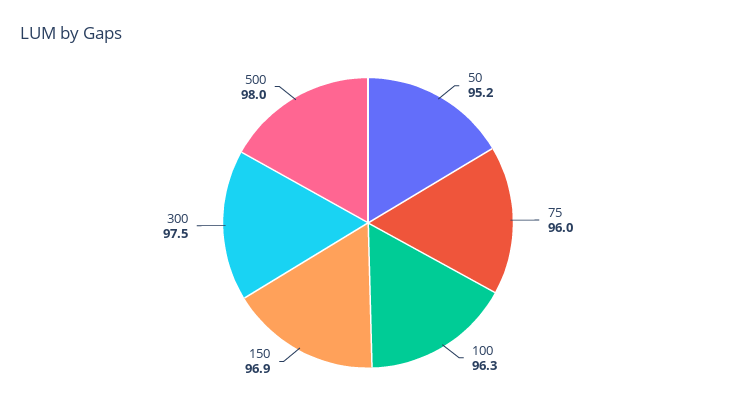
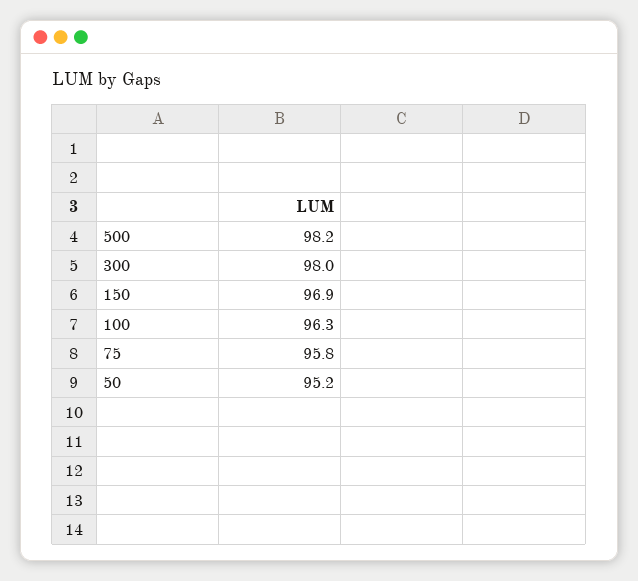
75: 96 -> 95.8
300: 97.5 -> 98
500: 98 -> 98.2

